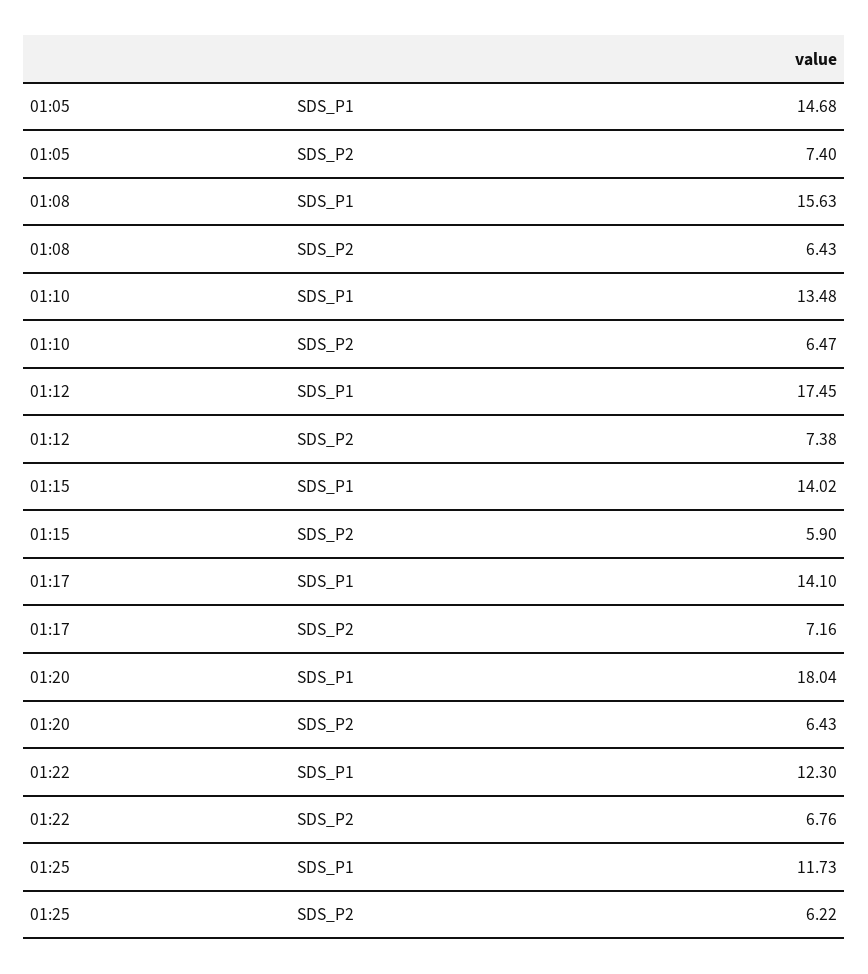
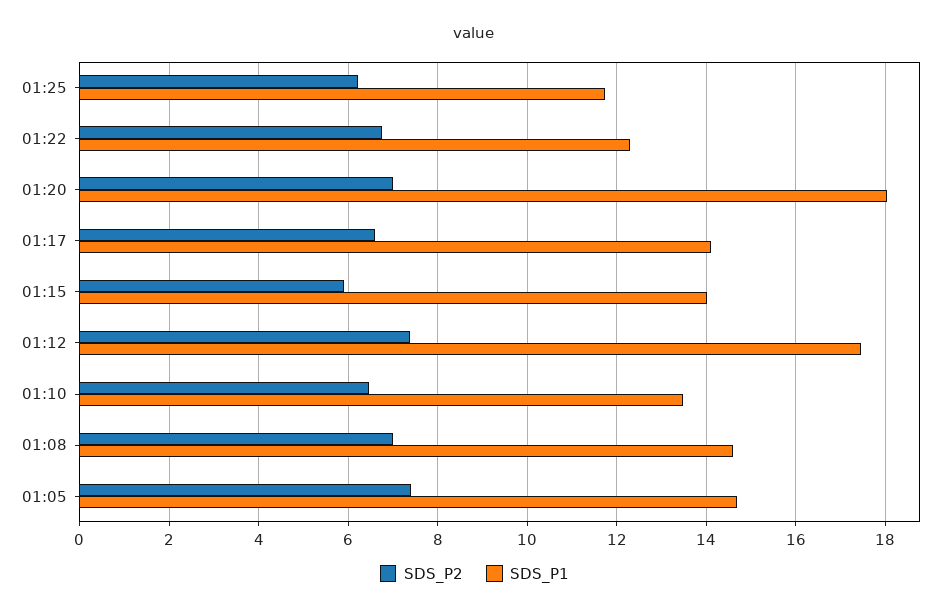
SDS_P1, 01:08: 15.63 -> 14.6
SDS_P2, 01:08: 6.43 -> 7
SDS_P2, 01:17: 7.16 -> 6.6
SDS_P2, 01:20: 6.43 -> 7

